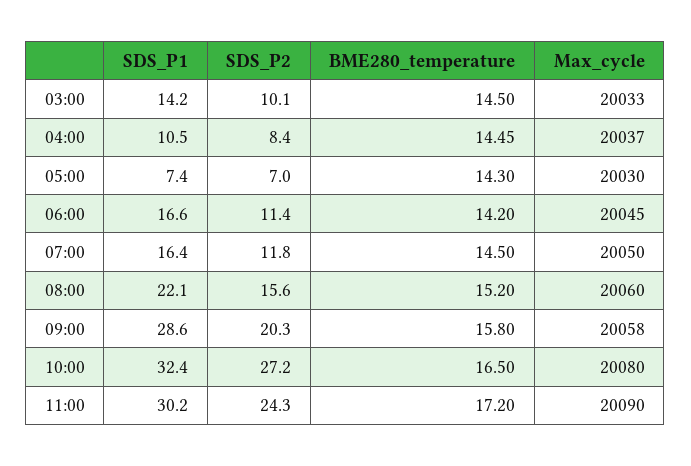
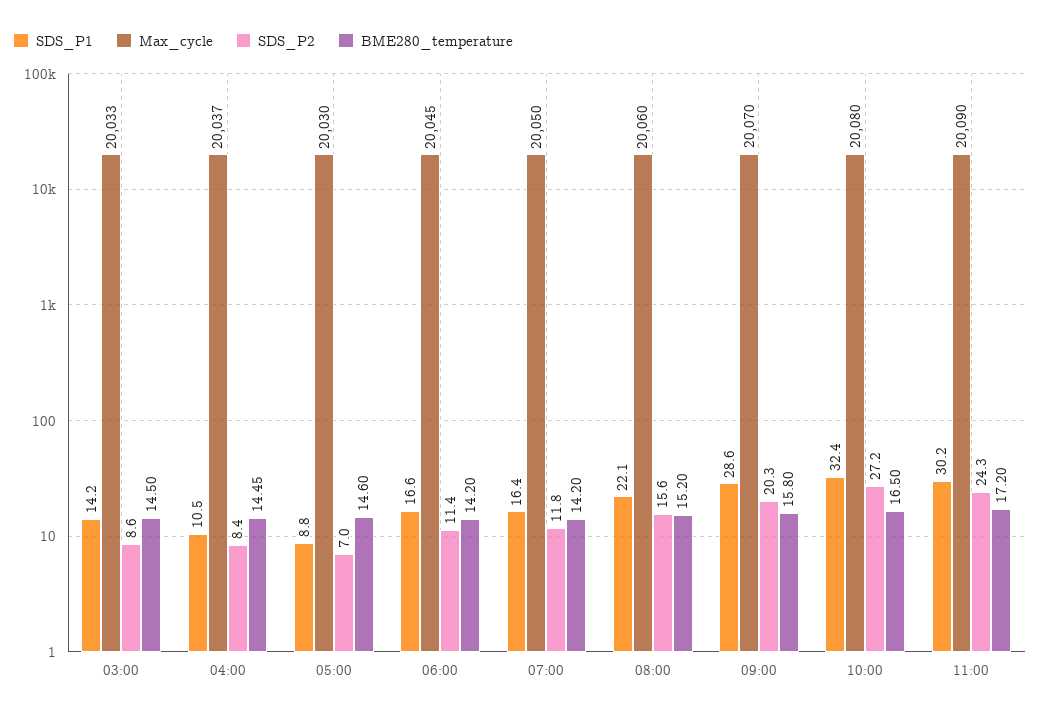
SDS_P2, 03:00: 10.1 -> 8.6
SDS_P1, 05:00: 7.4 -> 8.8
BME280_temperature, 05:00: 14.3 -> 14.6
BME280_temperature, 07:00: 14.5 -> 14.2
Max_cycle, 09:00: 20058 -> 20070

